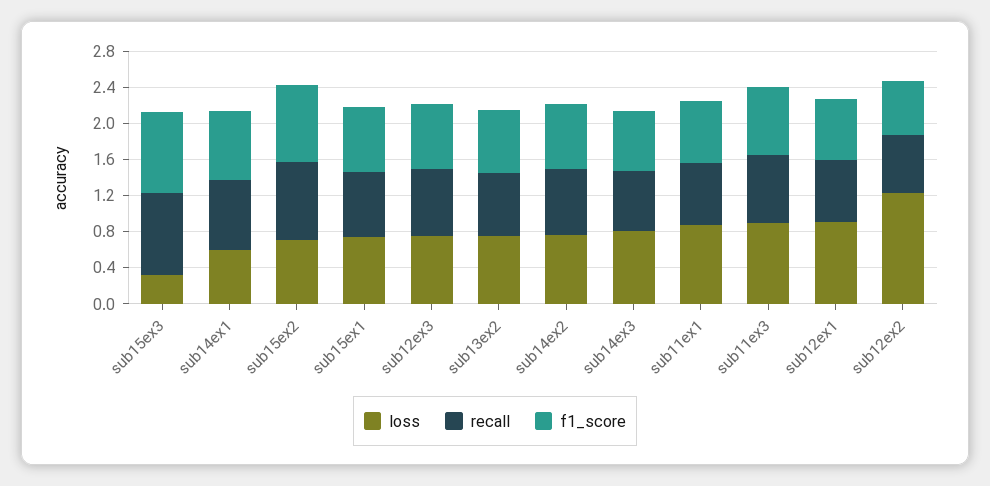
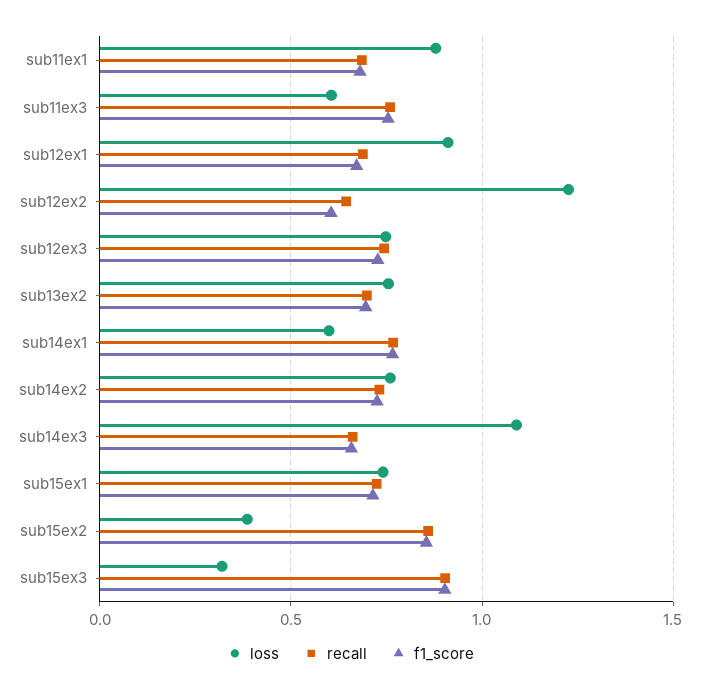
loss, sub15ex2: 0.7 -> 0.4
loss, sub14ex3: 0.8 -> 1.1
loss, sub11ex3: 0.9 -> 0.6

